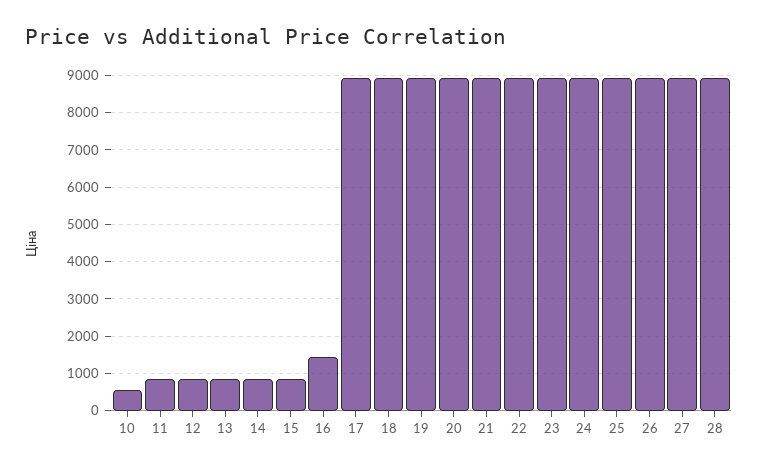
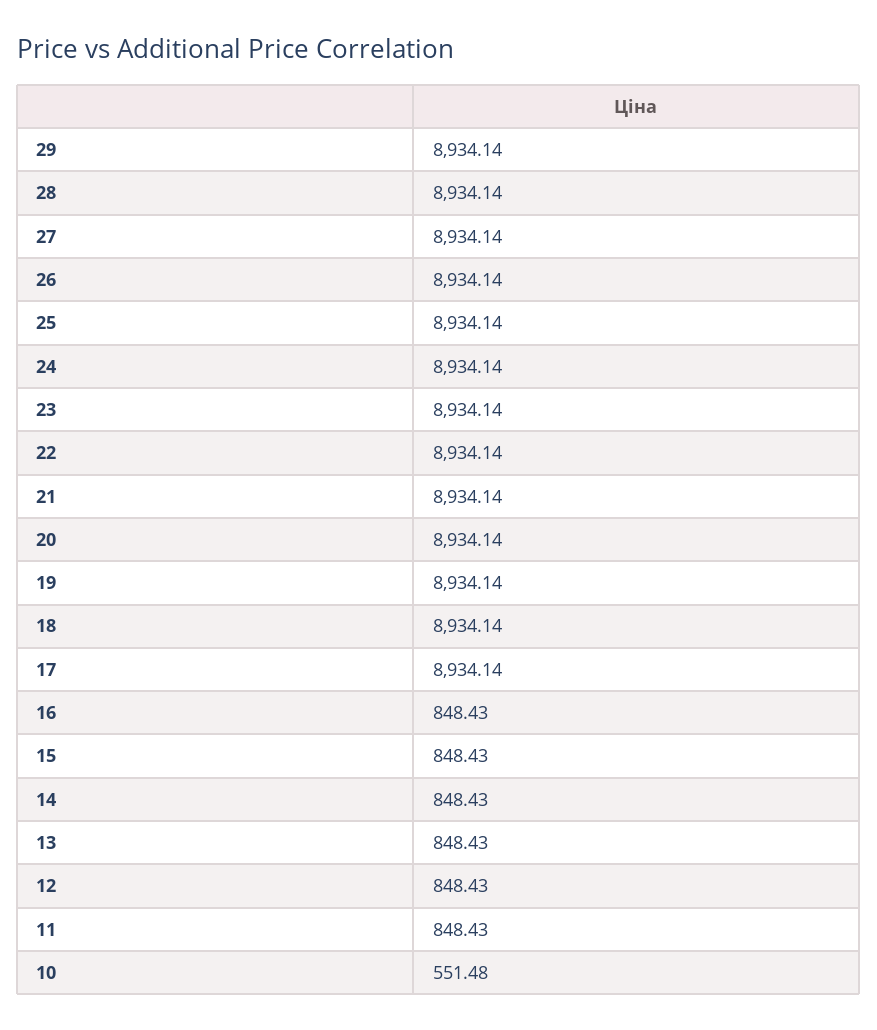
16: 1400 -> 848.43
29: none -> 8934.14

